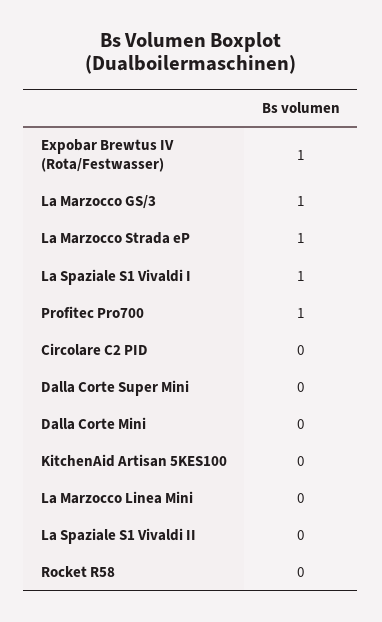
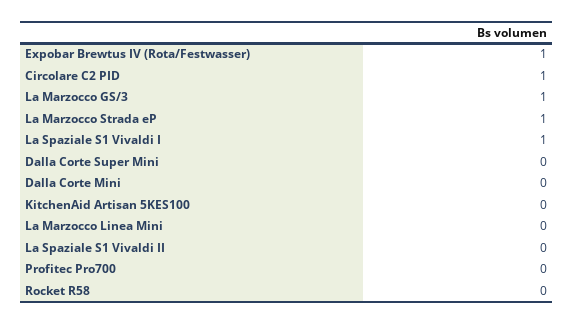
Profitec Pro700: 1 -> 0
Circolare C2 PID: 0 -> 1

